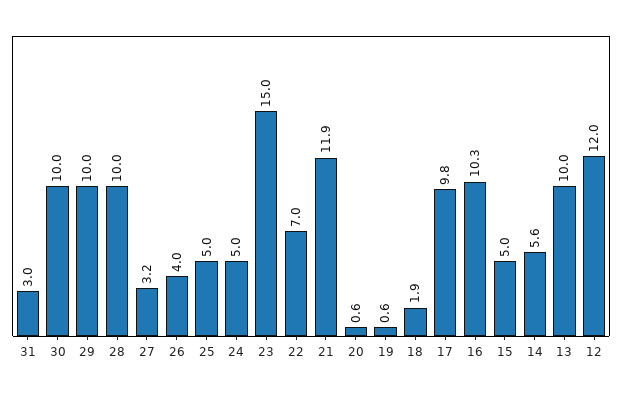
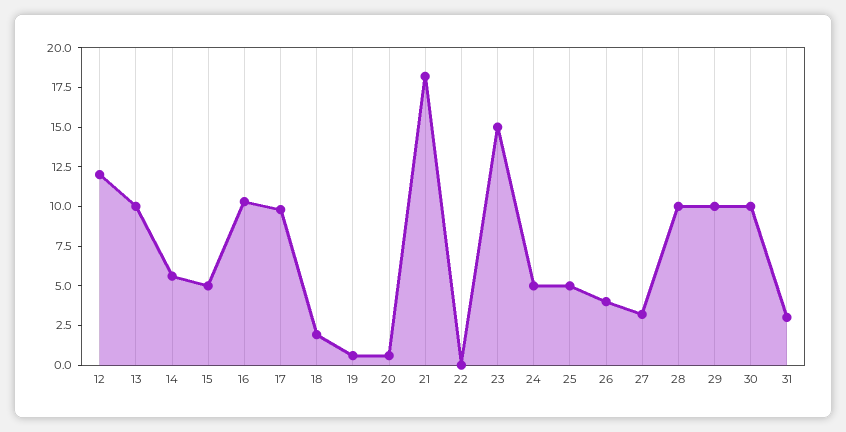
22: 7 -> 0
21: 11.9 -> 17.5

